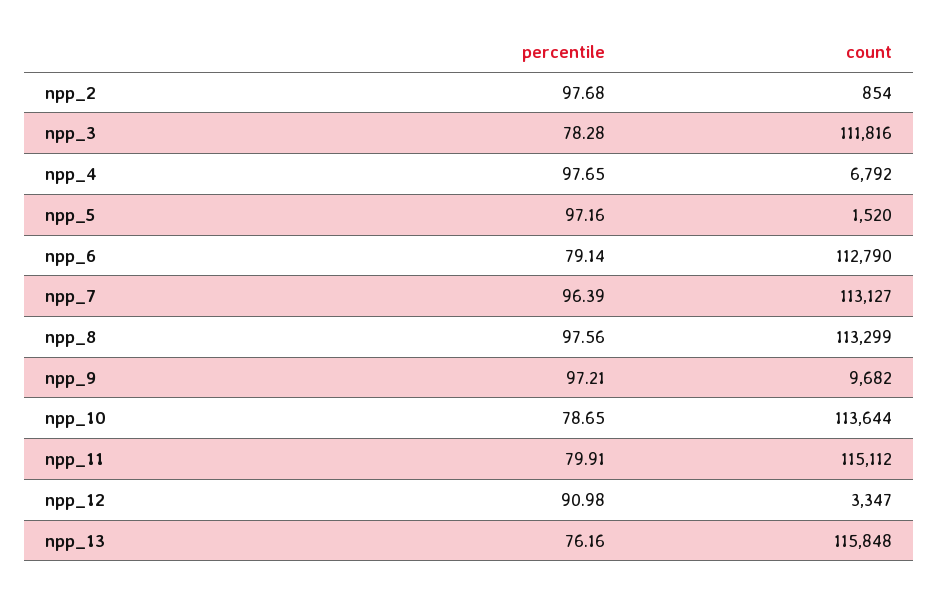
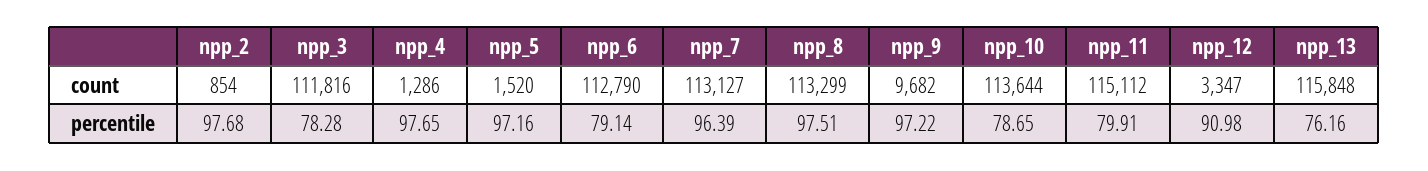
count, npp_4: 6792 -> 1286
percentile, npp_8: 97.56 -> 97.51
percentile, npp_9: 97.21 -> 97.22

